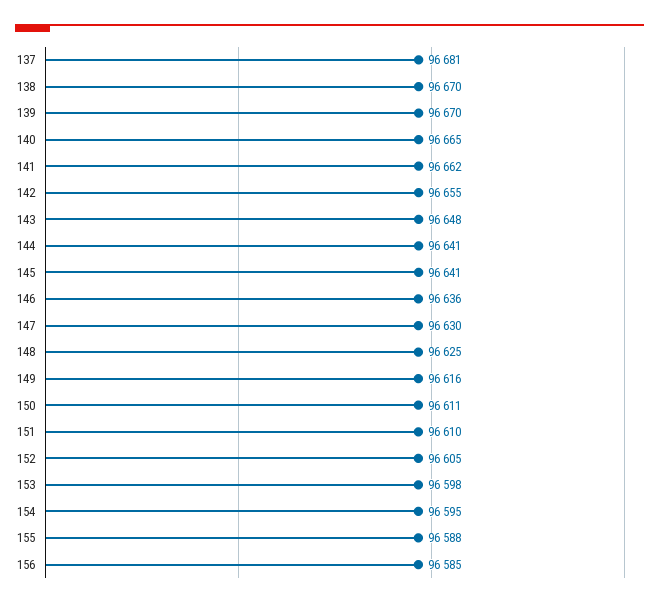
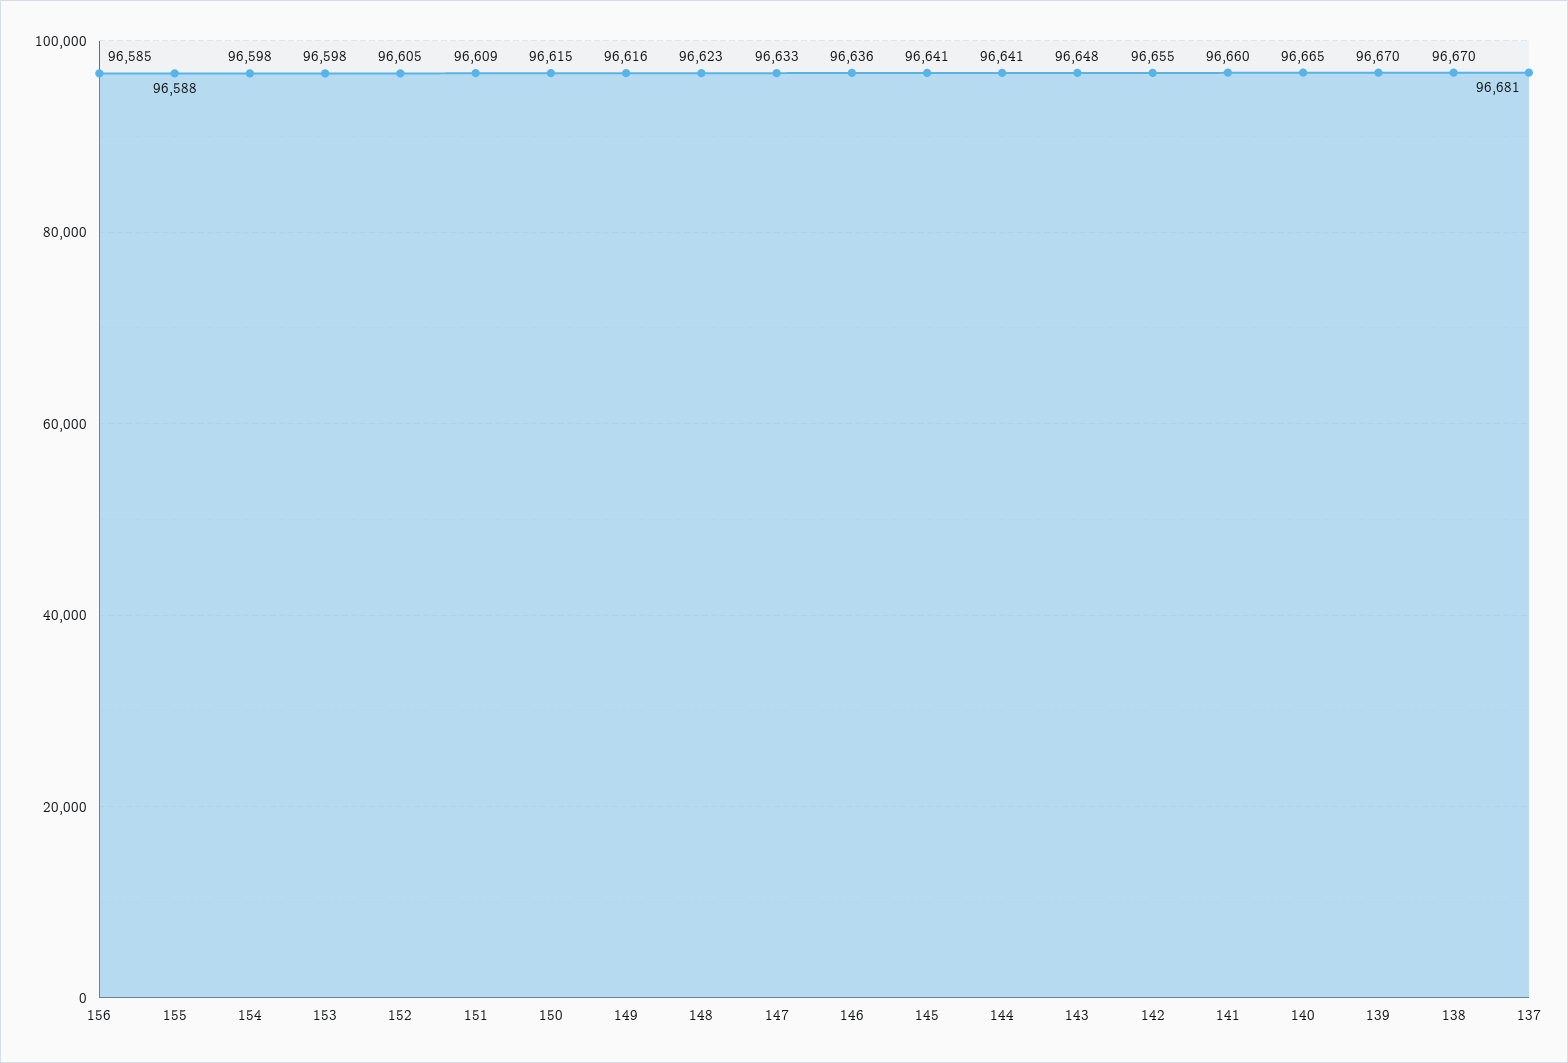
141: 96662 -> 96660
147: 96630 -> 96633
148: 96625 -> 96623
150: 96611 -> 96615
151: 96610 -> 96609
154: 96595 -> 96598

